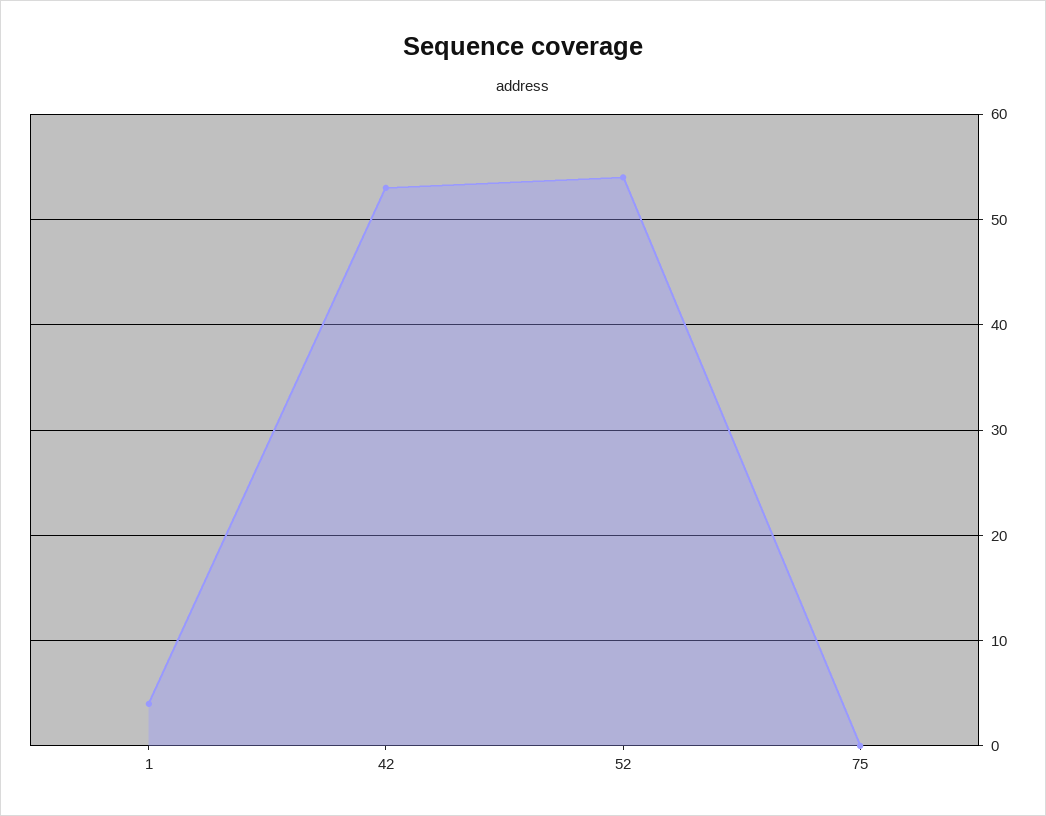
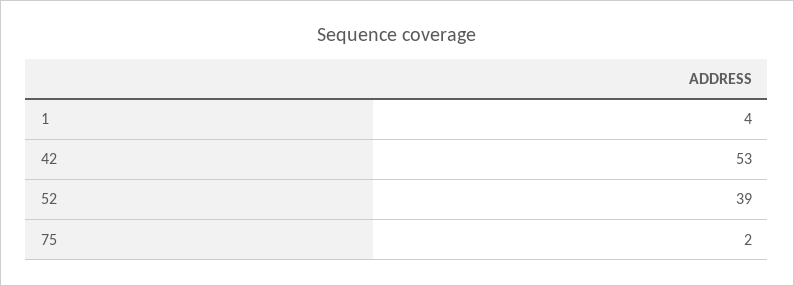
52: 54 -> 39
75: 0 -> 2

